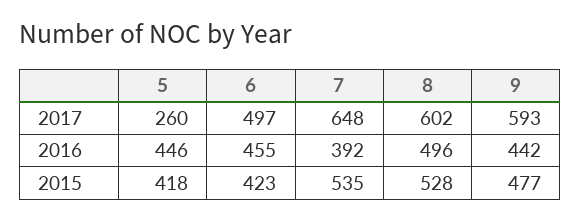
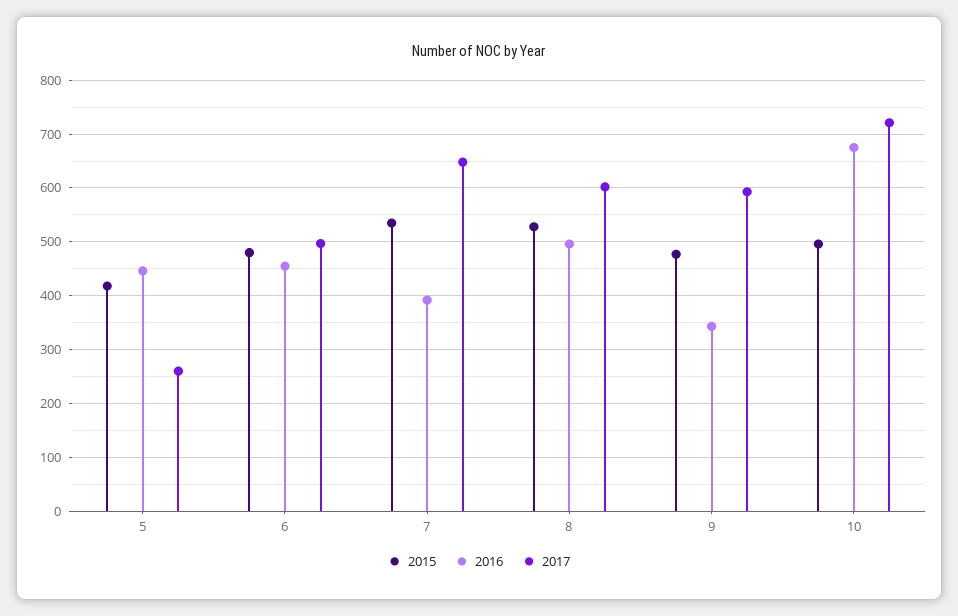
2016, 9: 442 -> 340
2015, 6: 423 -> 480
2015, 10: none -> 500
2016, 10: none -> 680
2017, 10: none -> 720

